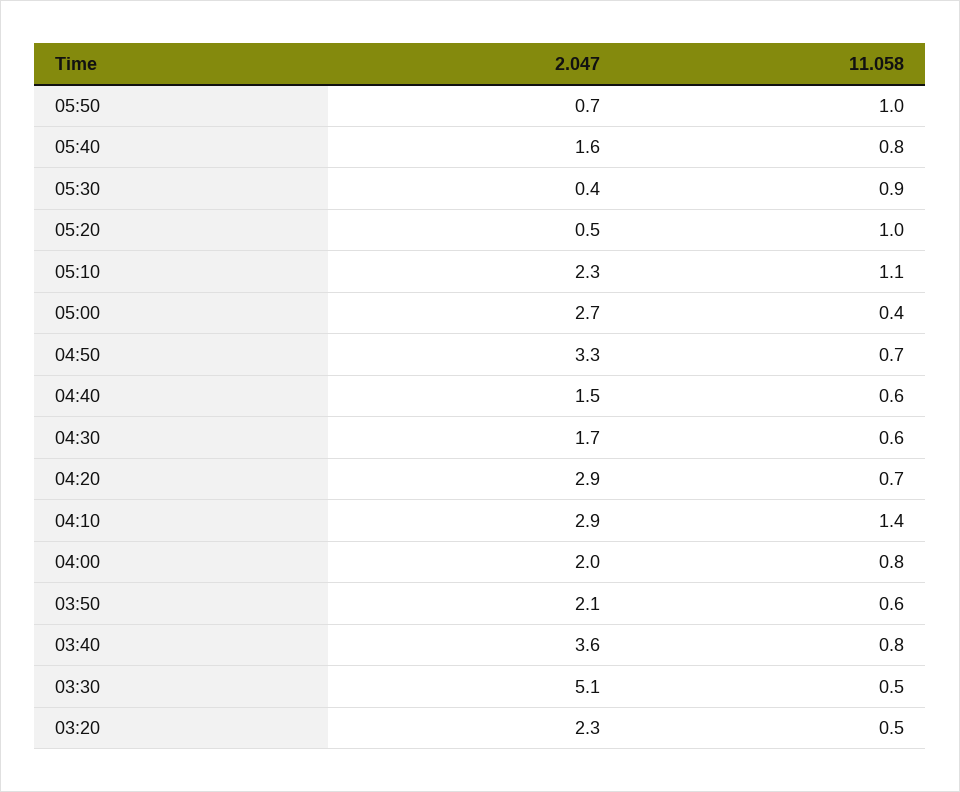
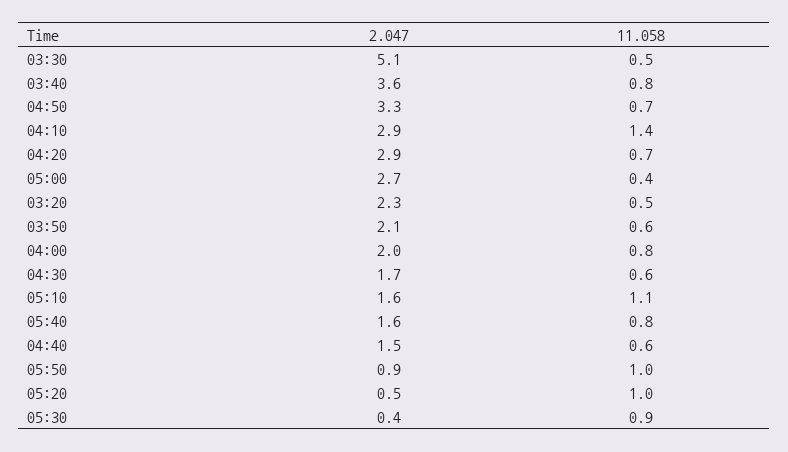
2.047, 05:50: 0.7 -> 0.9
2.047, 05:10: 2.3 -> 1.6

